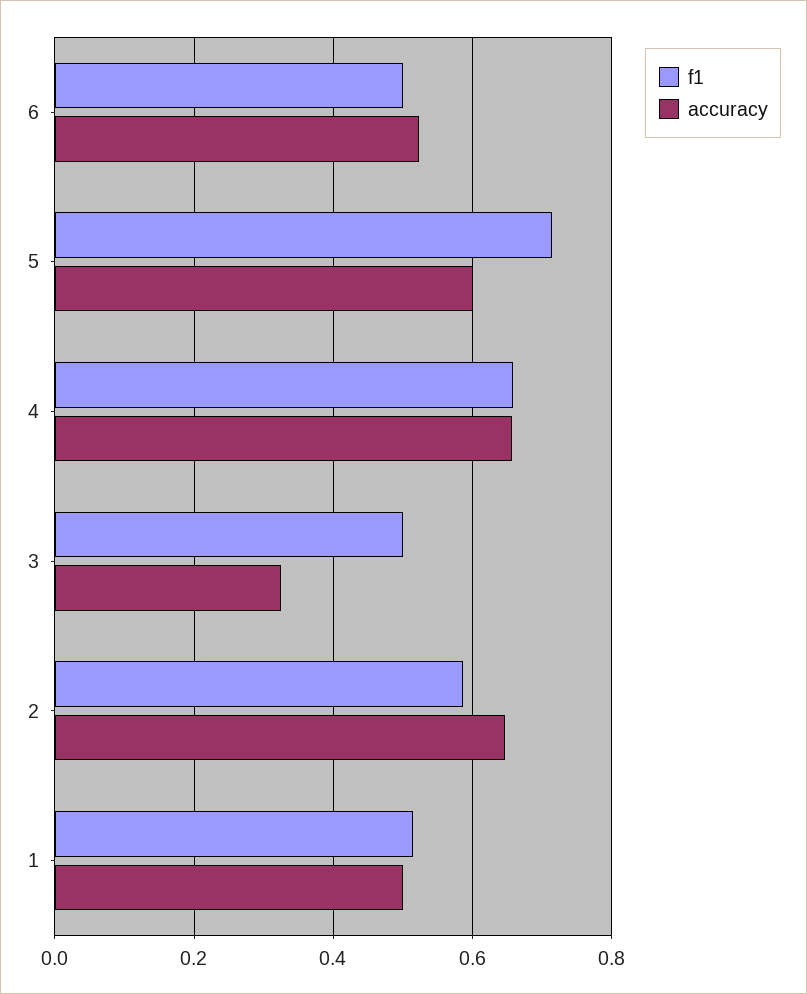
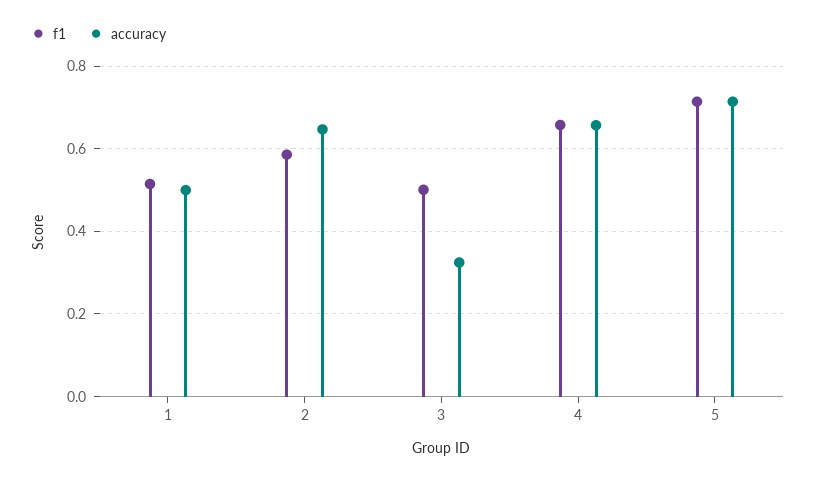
f1, 6: 0.5 -> none
accuracy, 6: 0.52 -> none
accuracy, 5: 0.6 -> 0.72

